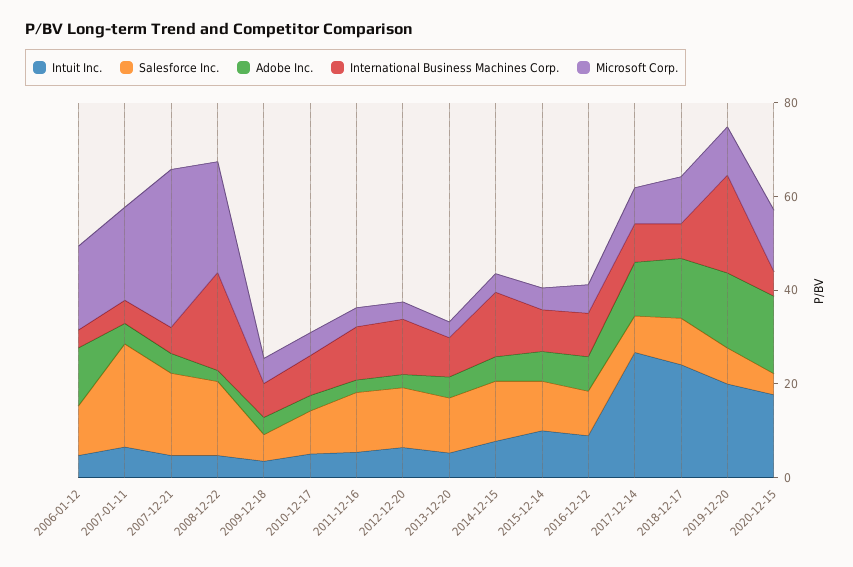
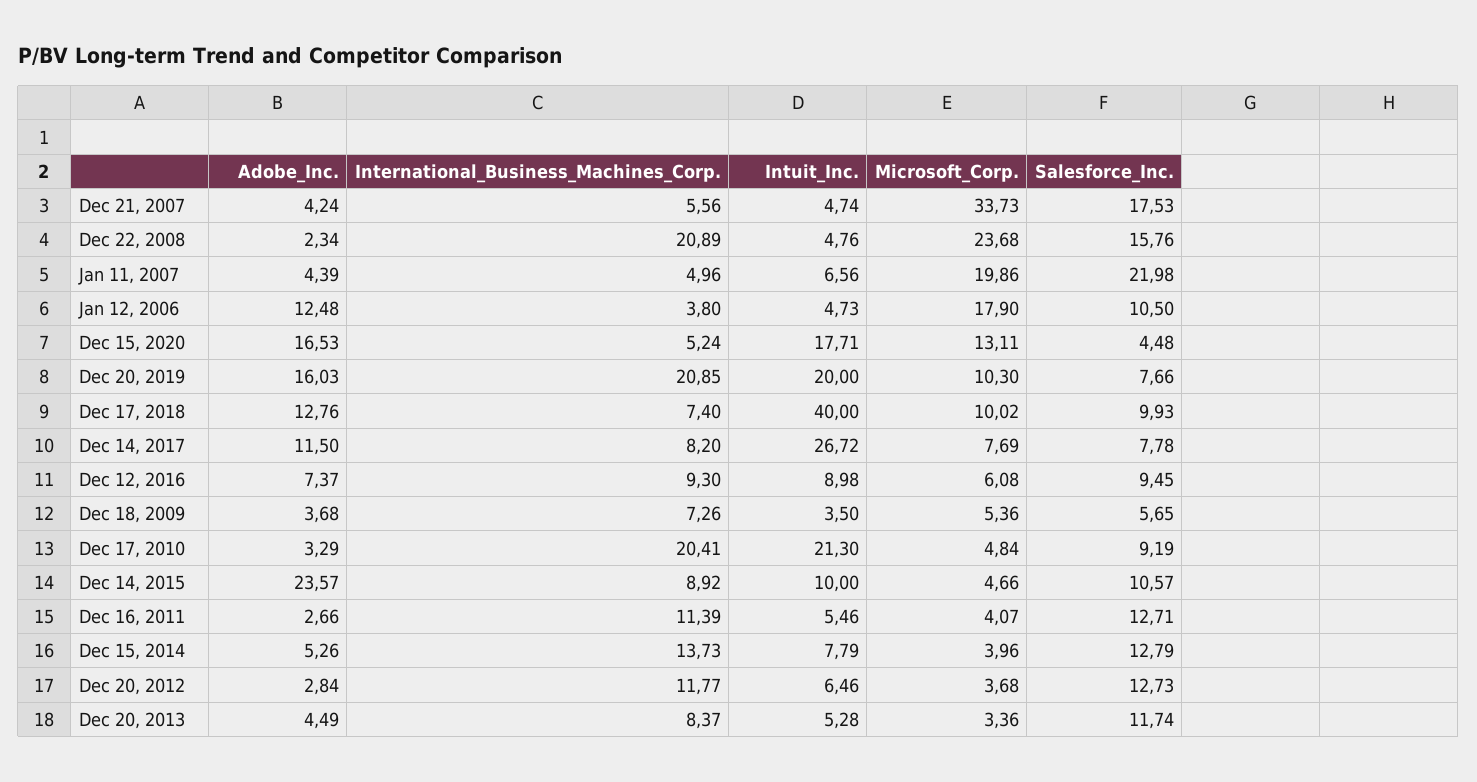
Intuit Inc., 2010-12-17: 5 -> 21.3
International Business Machines Corp., 2010-12-17: 10 -> 20.41
Adobe Inc., 2015-12-14: 5 -> 23.57
Intuit Inc., 2018-12-17: 25 -> 40

